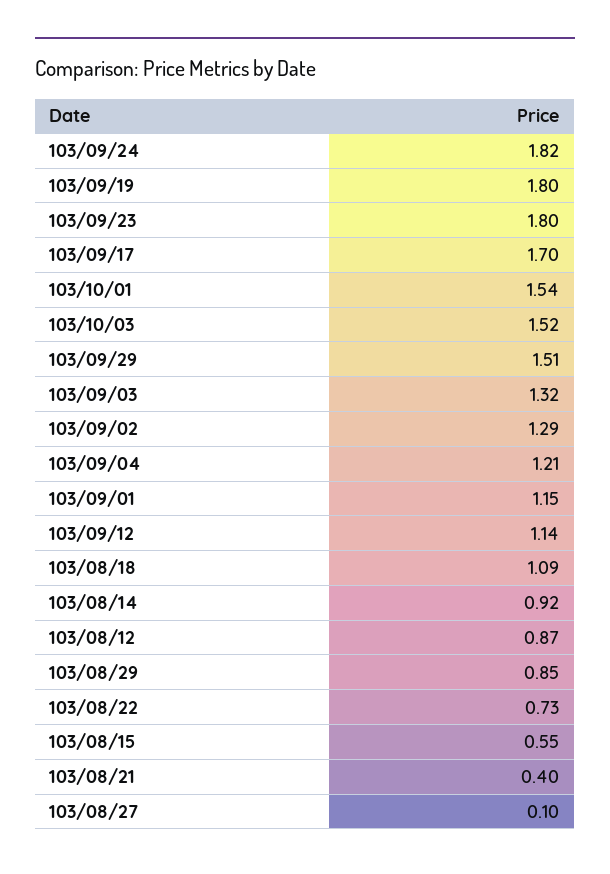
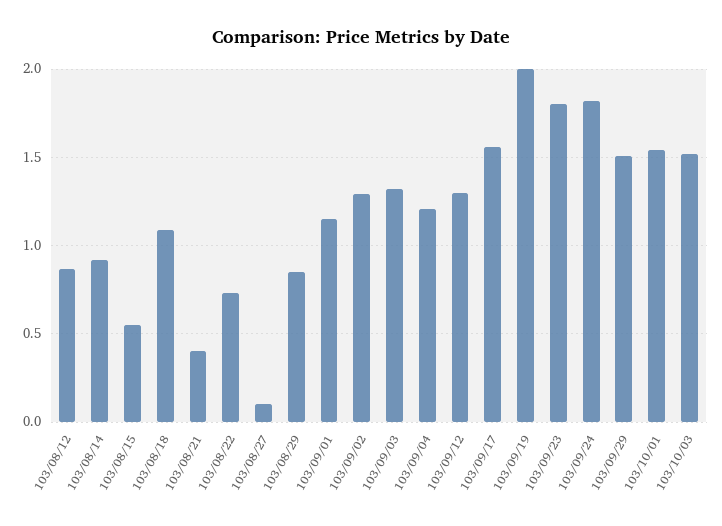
103/09/19: 1.8 -> 2
103/09/17: 1.7 -> 1.55
103/09/12: 1.14 -> 1.3

